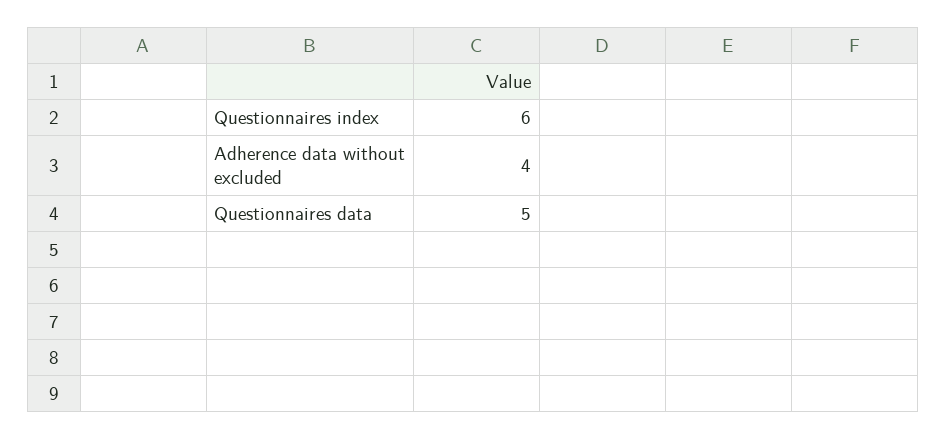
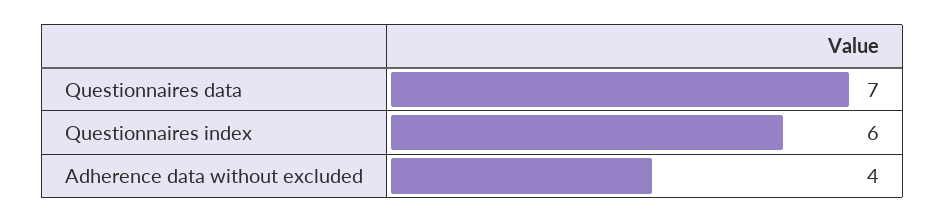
Questionnaires data: 5 -> 7

